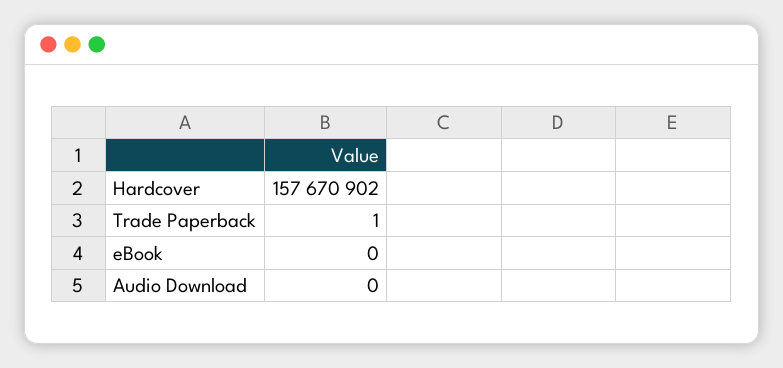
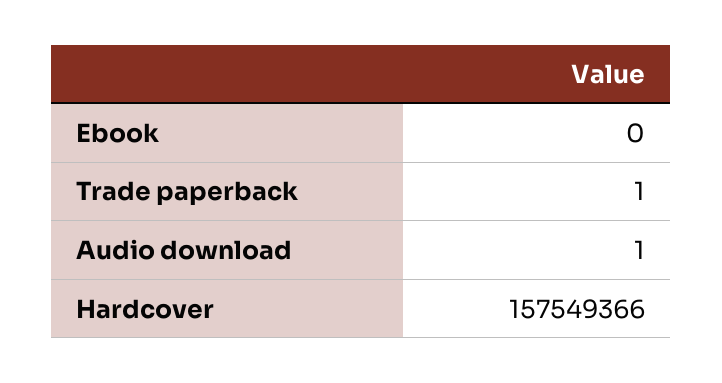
Hardcover: 157670902 -> 157549366
Audio Download: 0 -> 1

